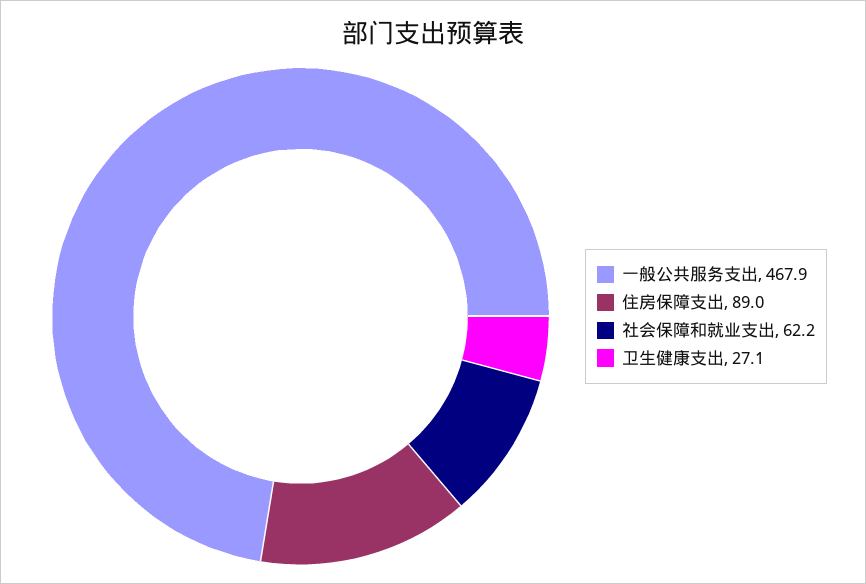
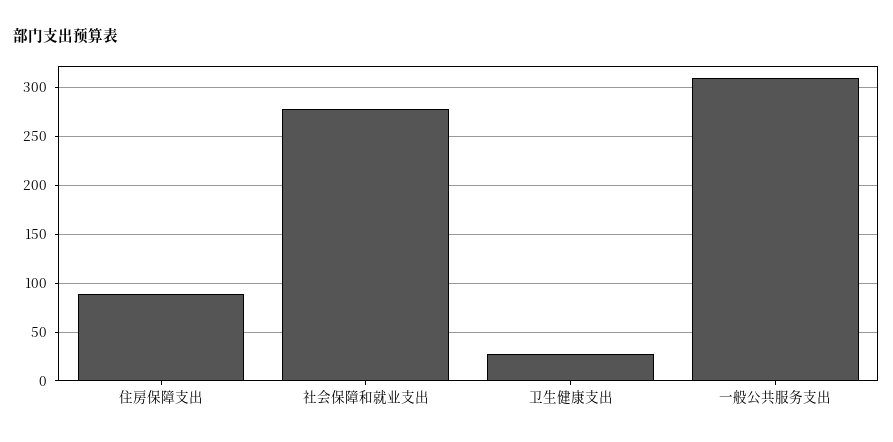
一般公共服务支出: 467.9 -> 310
社会保障和就业支出: 62.2 -> 280

